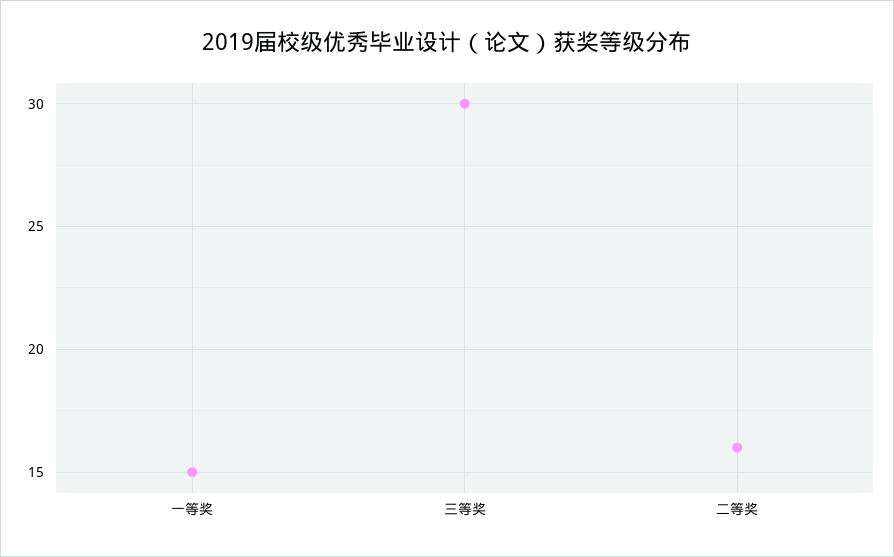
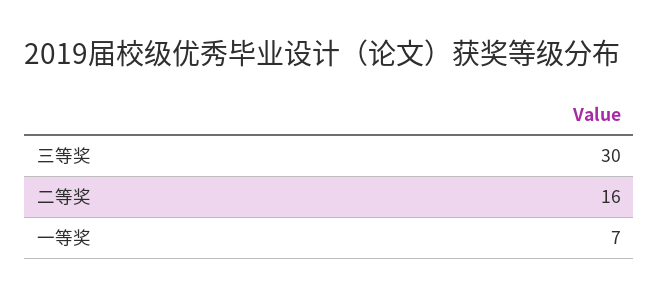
一等奖: 15 -> 7

